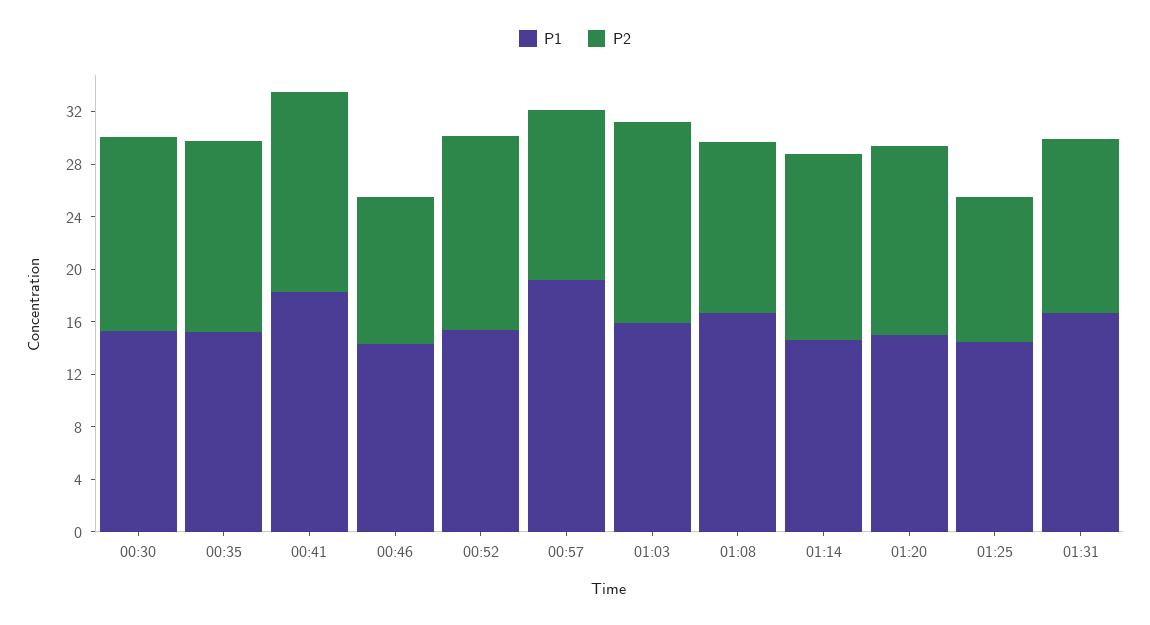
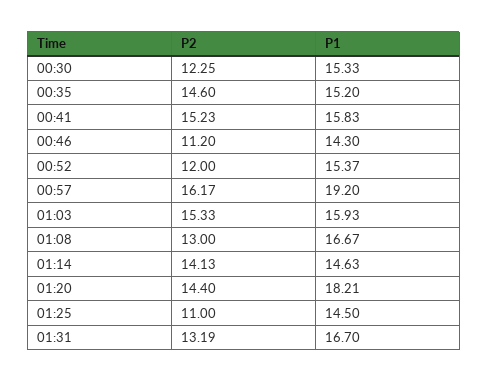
P2, 00:30: 15 -> 12.25
P1, 00:41: 18 -> 15.83
P2, 00:52: 15 -> 12
P2, 00:57: 13 -> 16.17
P1, 01:20: 15 -> 18.21

